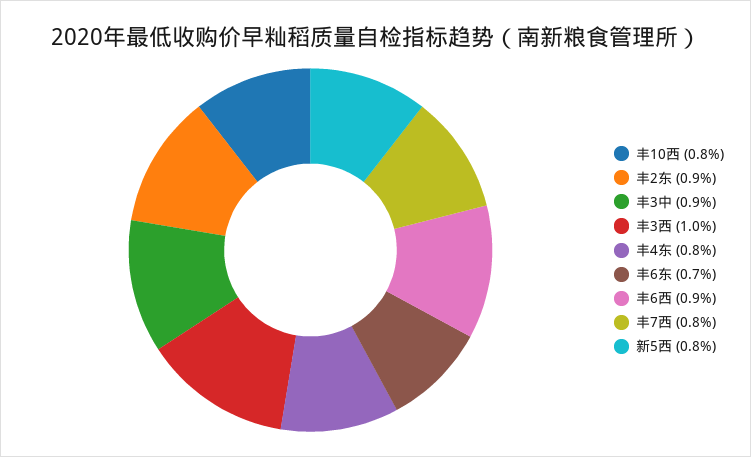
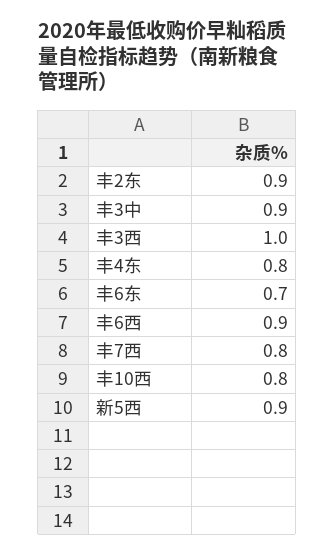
新5西: 0.8 -> 0.9

